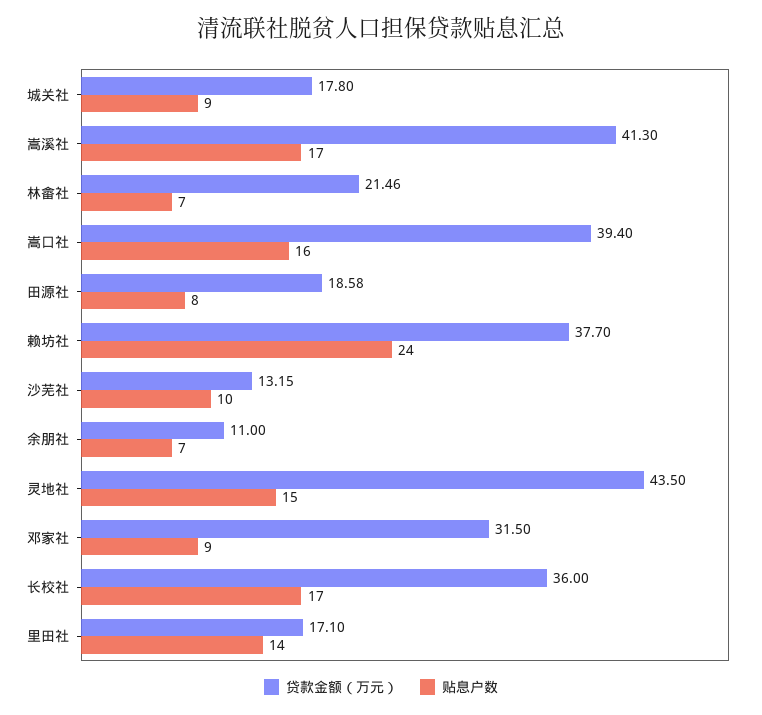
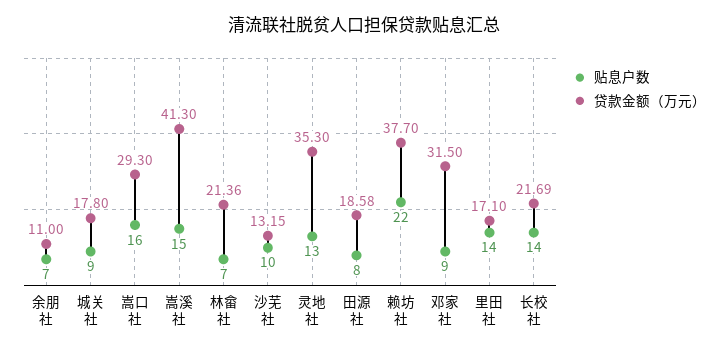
贴息户数, 嵩溪社: 17 -> 15
贷款金额（万元）, 林畲社: 21.46 -> 21.36
贷款金额（万元）, 嵩口社: 39.4 -> 29.3
贴息户数, 赖坊社: 24 -> 22
贷款金额（万元）, 灵地社: 43.5 -> 35.3
贴息户数, 灵地社: 15 -> 13
贷款金额（万元）, 长校社: 36 -> 21.69
贴息户数, 长校社: 17 -> 14

